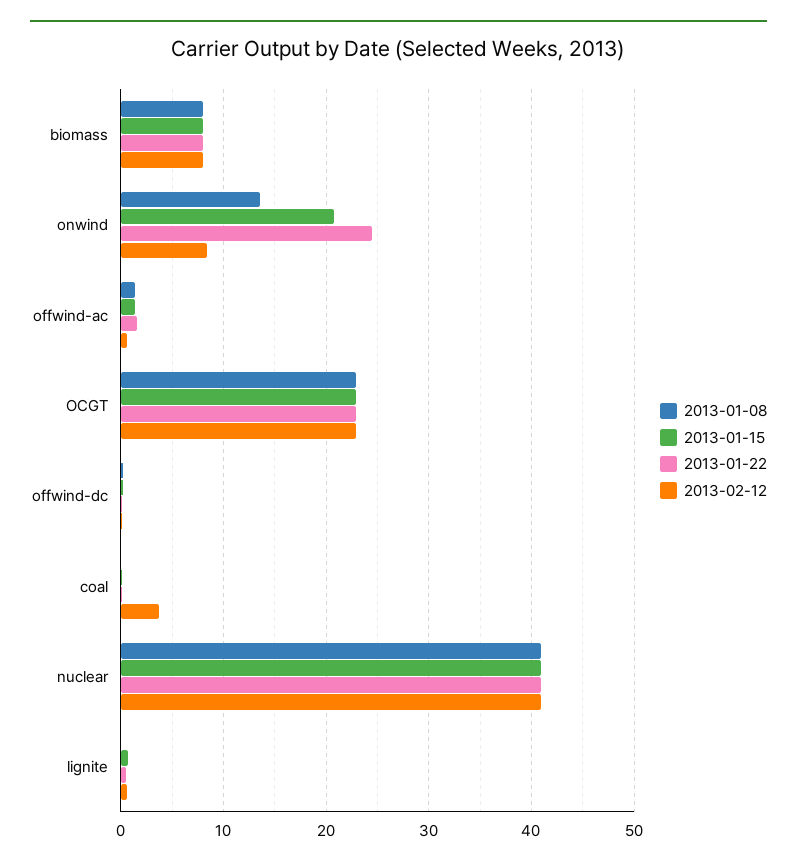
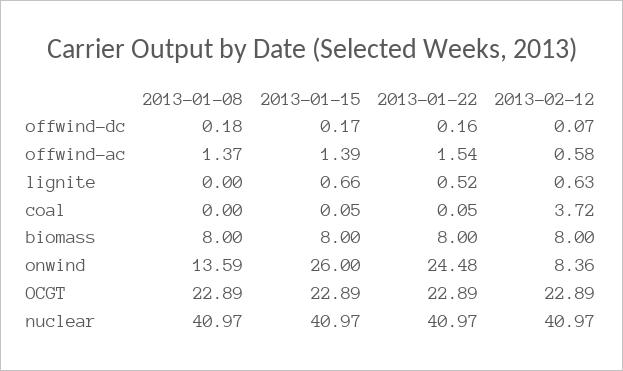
2013-01-15, onwind: 21 -> 26

